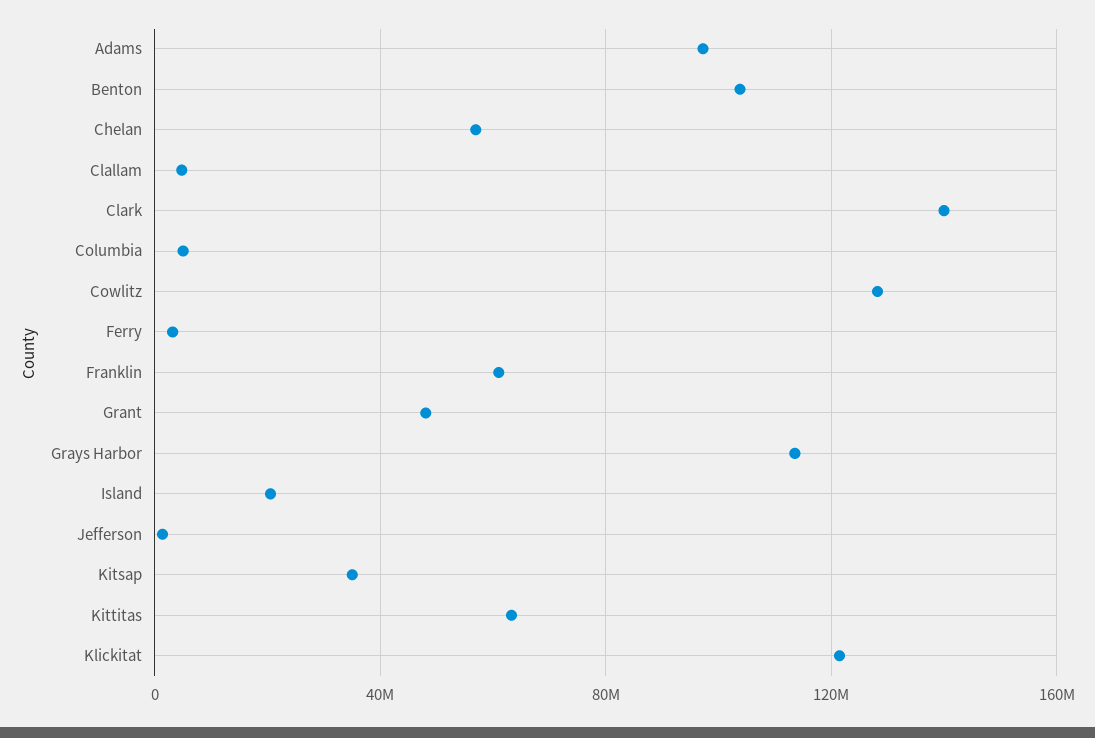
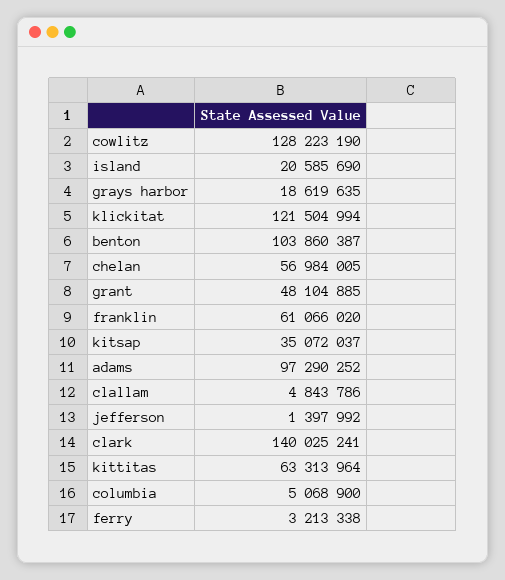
Grays Harbor: 115000000 -> 18619635

